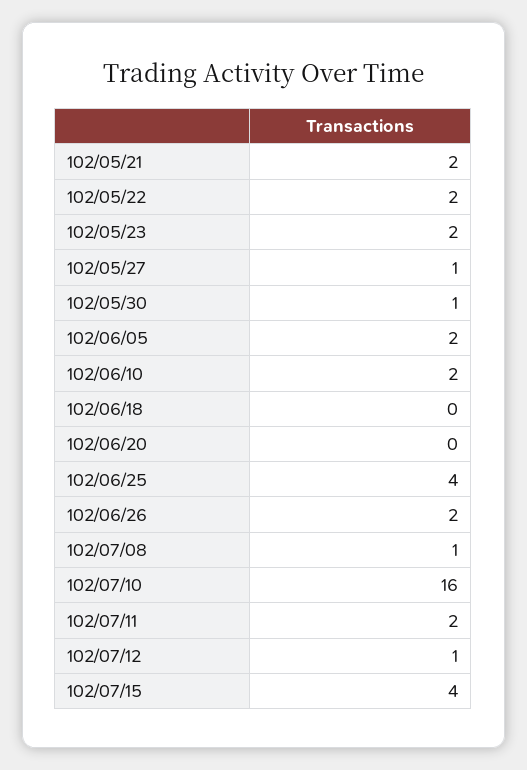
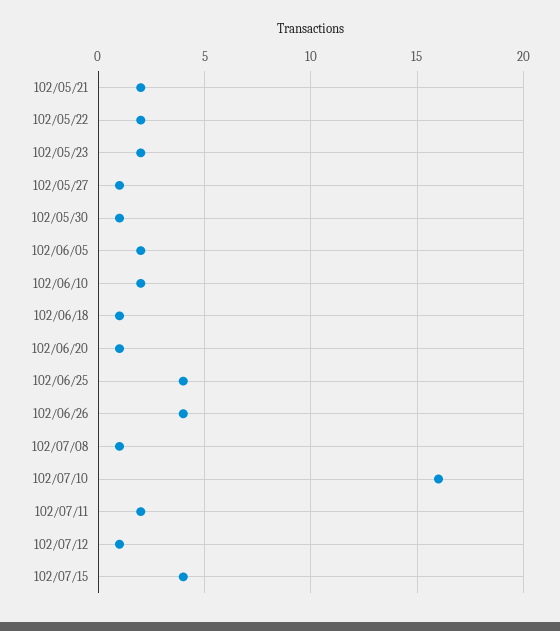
102/06/18: 0 -> 1
102/06/20: 0 -> 1
102/06/26: 2 -> 4

